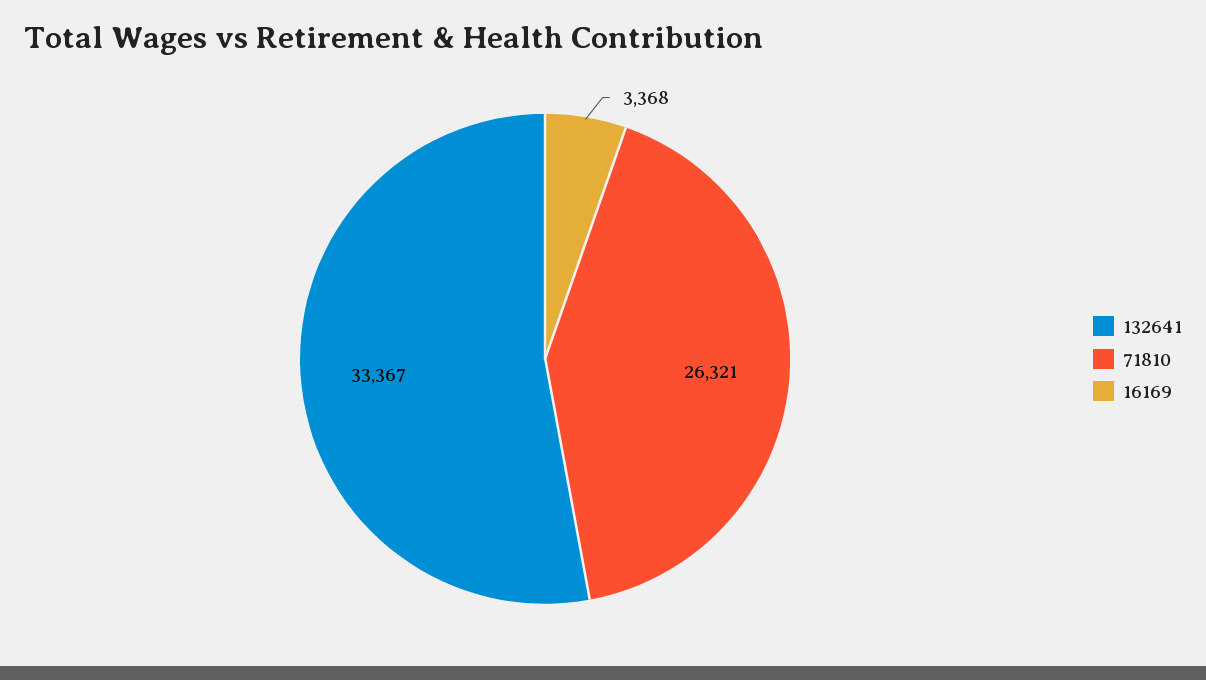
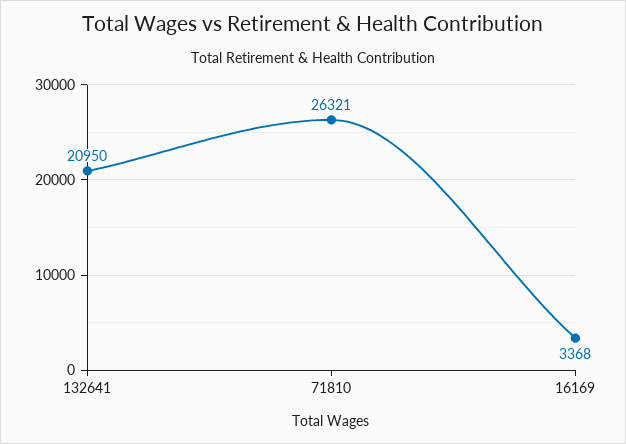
132641: 33367 -> 20950

